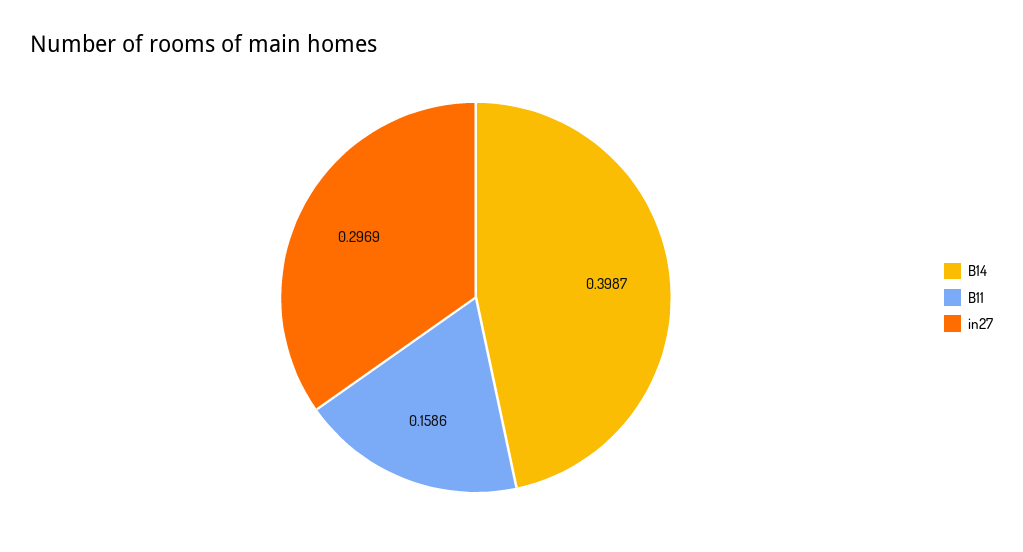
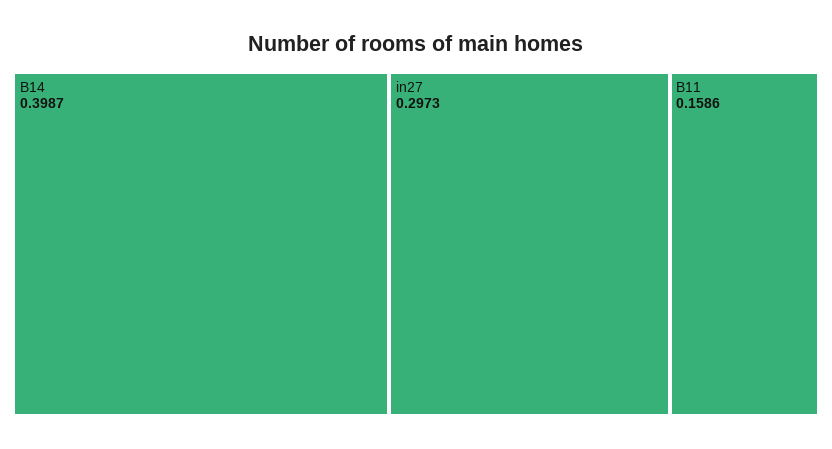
in27: 0.2969 -> 0.2973

